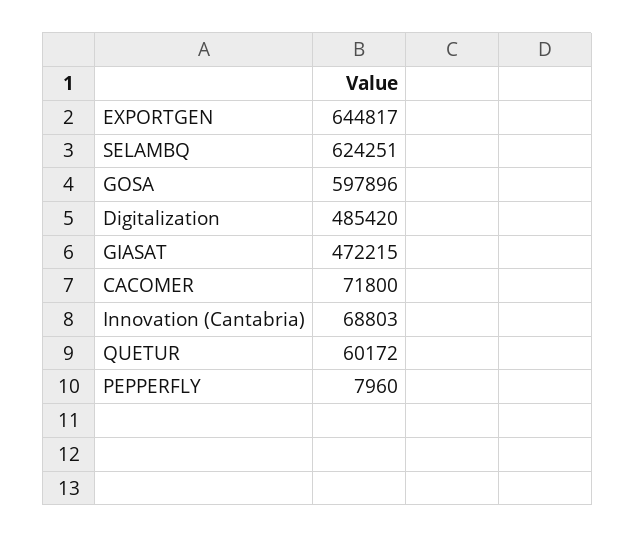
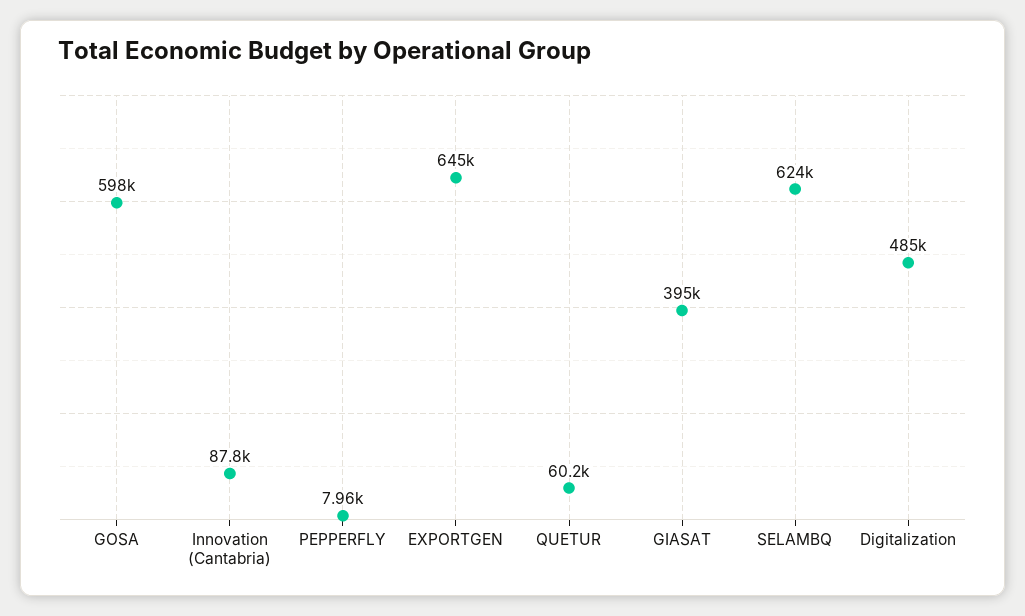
GIASAT: 472215 -> 395000
CACOMER: 71800 -> none
Innovation (Cantabria): 68803 -> 87800

